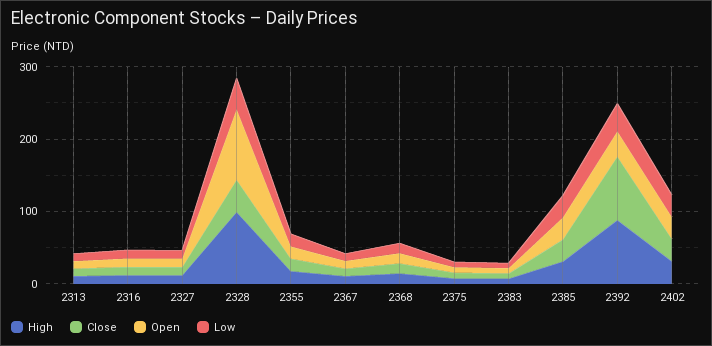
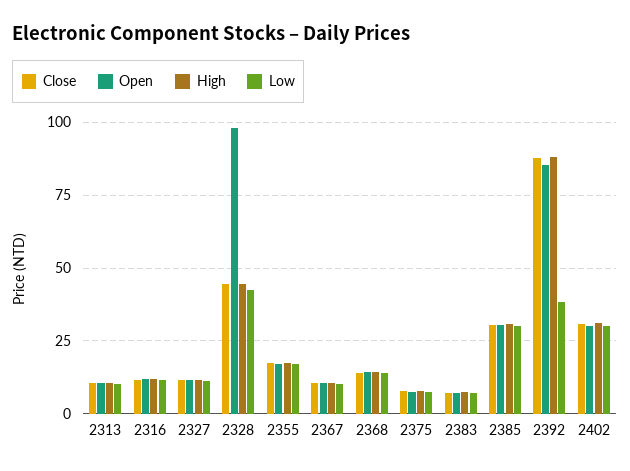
High, 2328: 100 -> 45
Open, 2392: 40 -> 85

